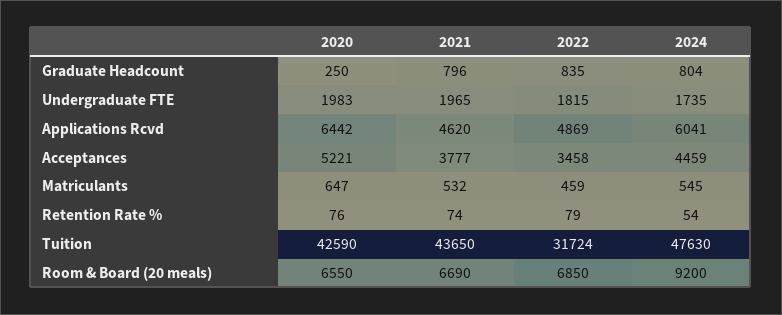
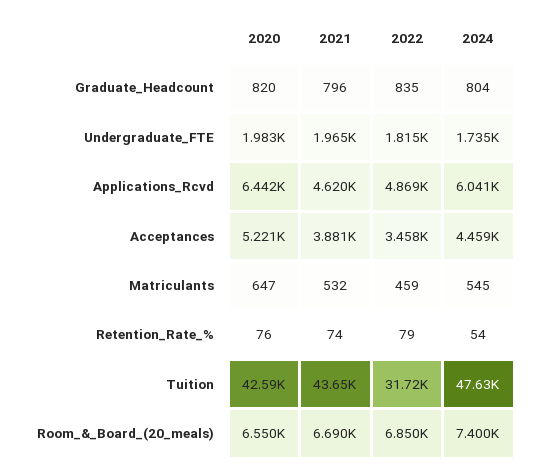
2020, Graduate Headcount: 250 -> 820
2021, Acceptances: 3777 -> 3881
2024, Room & Board (20 meals): 9200 -> 7400

